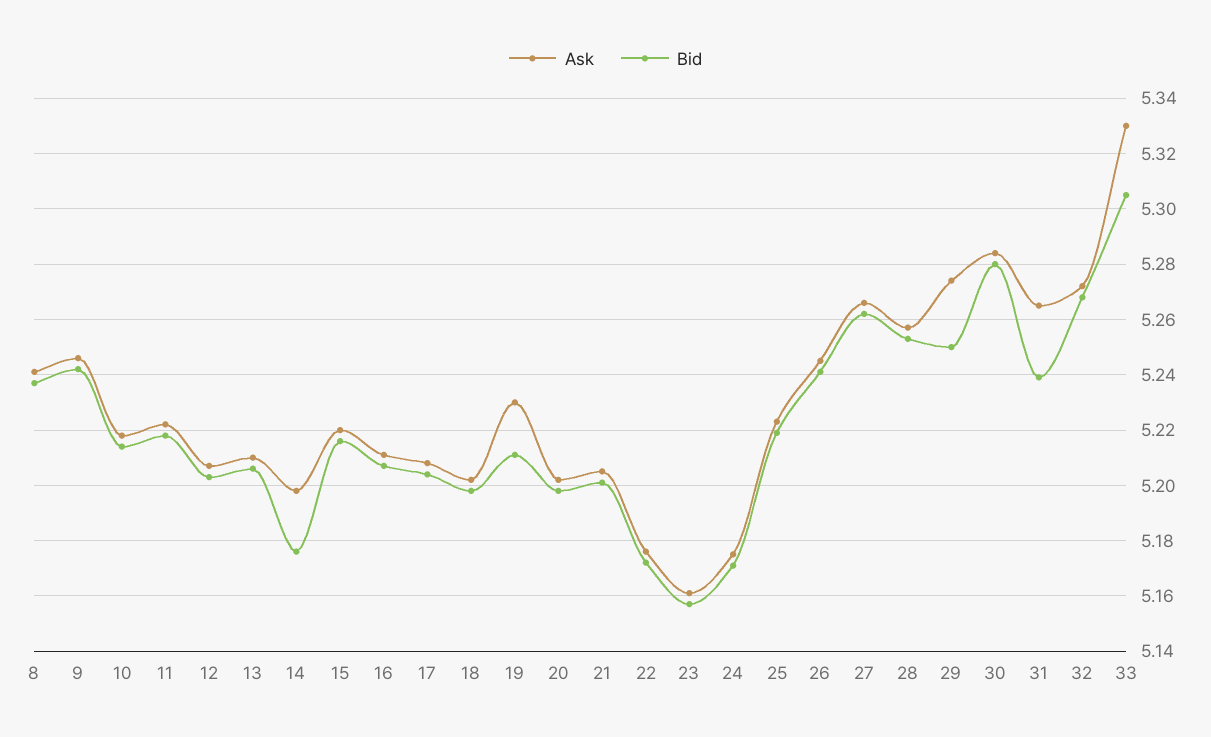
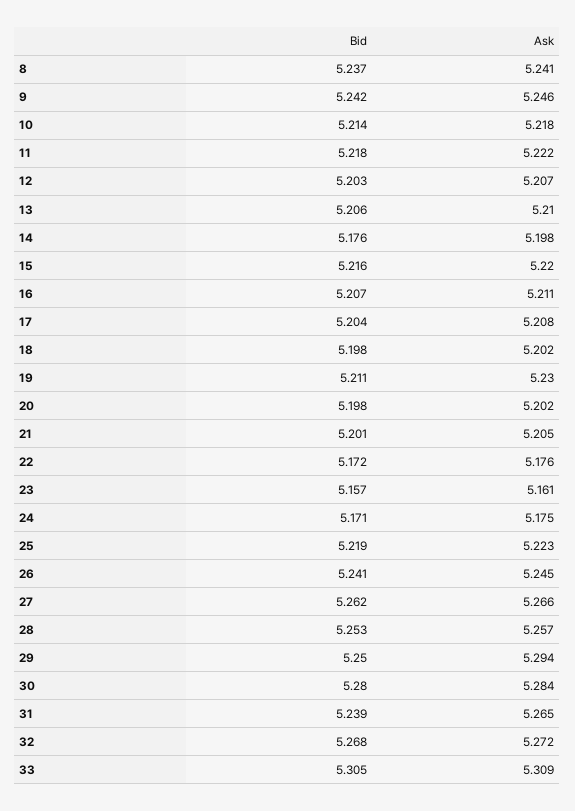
Ask, 29: 5.275 -> 5.294
Ask, 33: 5.33 -> 5.309

